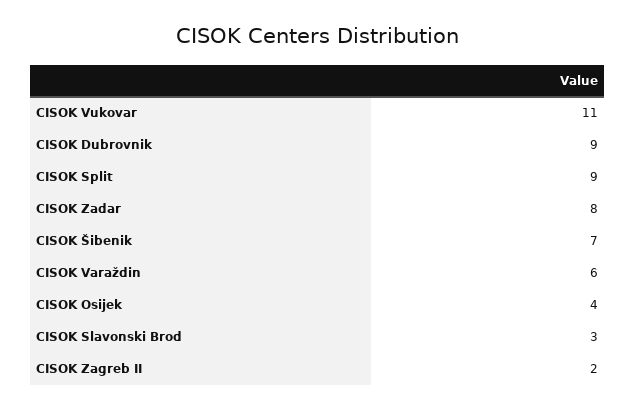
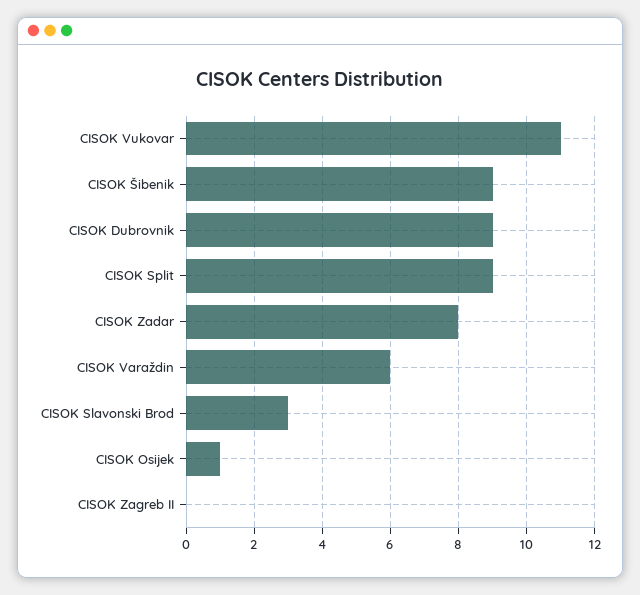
CISOK Šibenik: 7 -> 9
CISOK Osijek: 4 -> 1
CISOK Zagreb II: 2 -> 0

